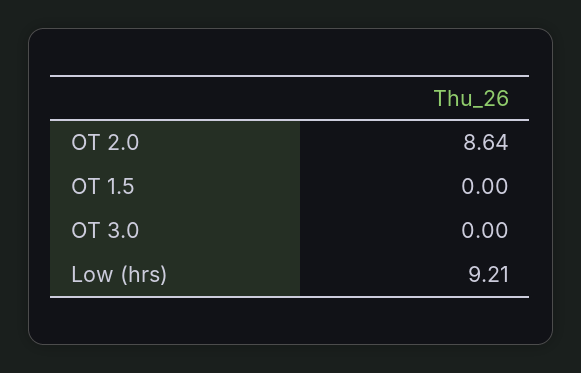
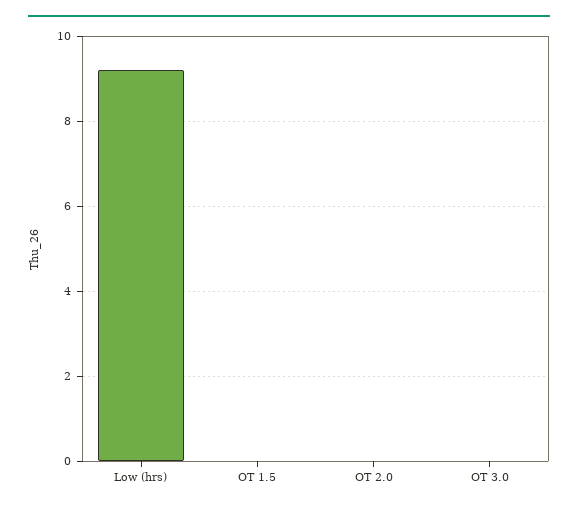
OT 2.0: 8.64 -> 0

